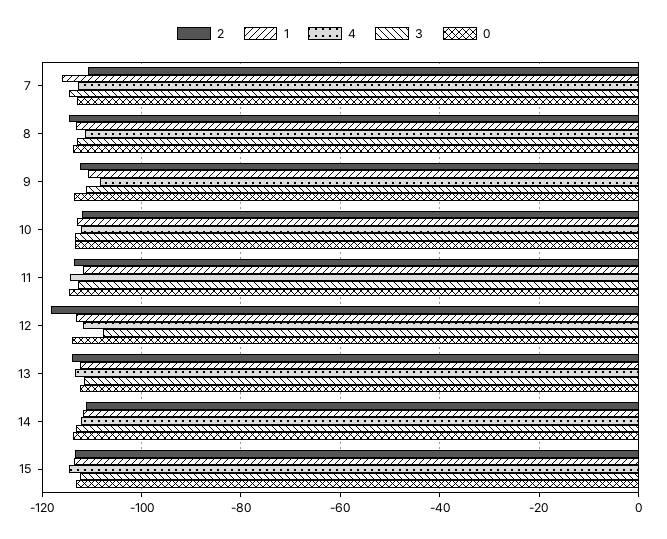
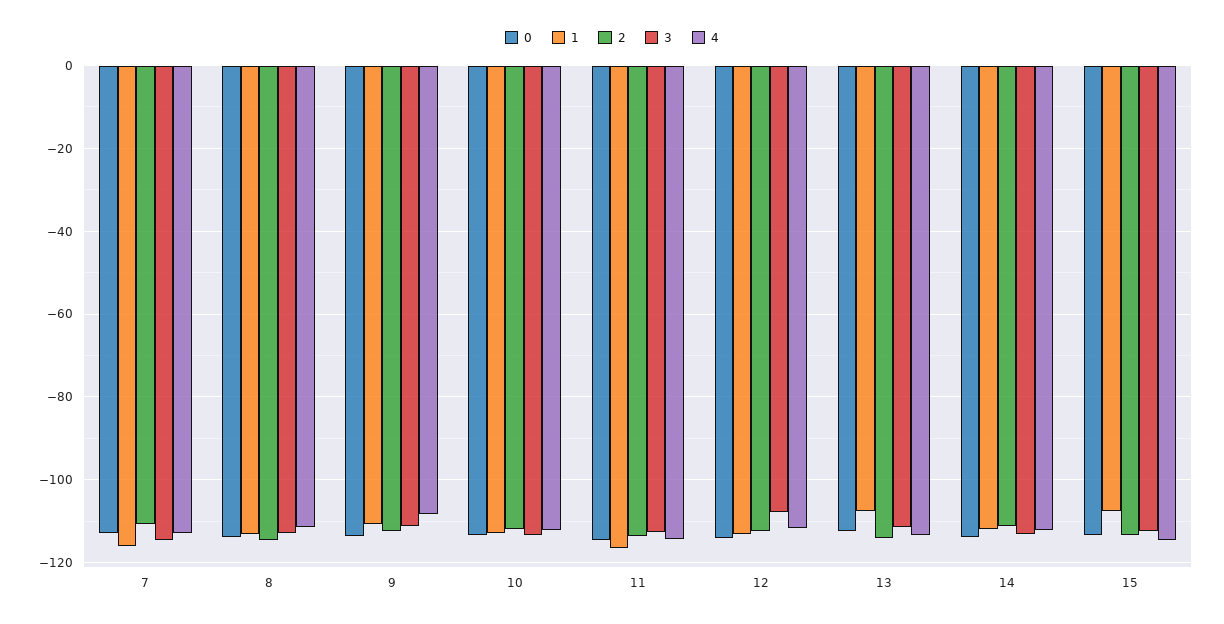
1, 11: -112 -> -116
2, 12: -118 -> -112
1, 13: -112 -> -108
1, 15: -114 -> -108

